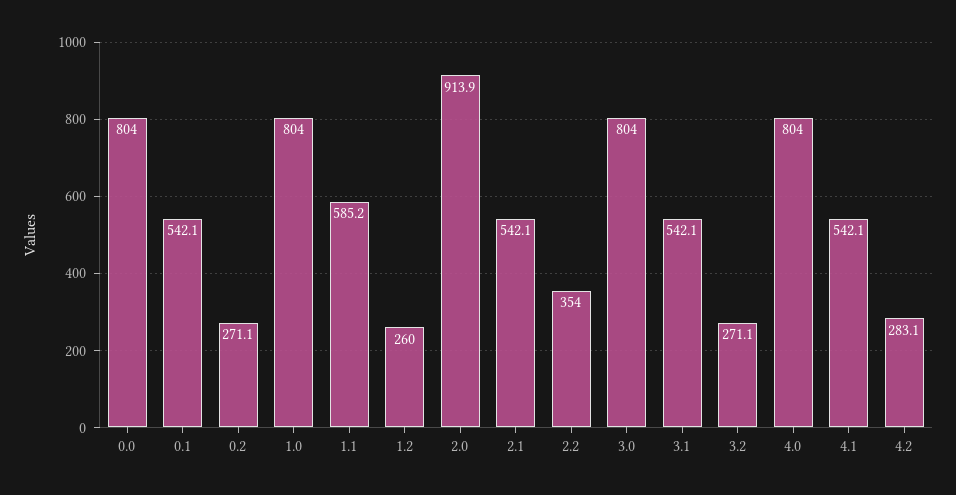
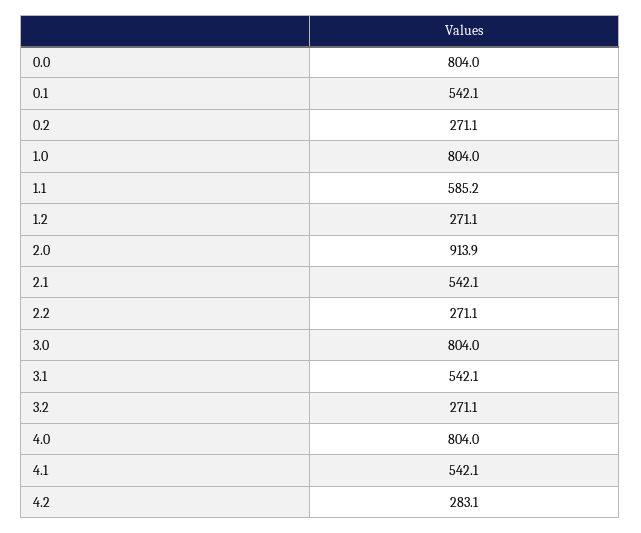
1.2: 260 -> 271.1
2.2: 354 -> 271.1

